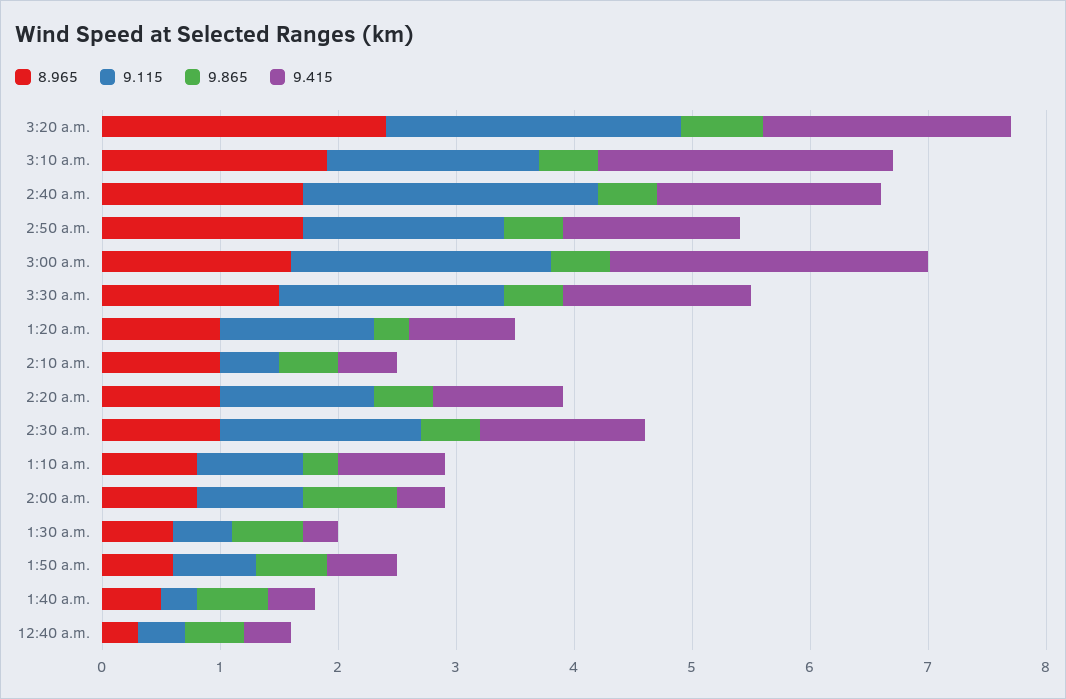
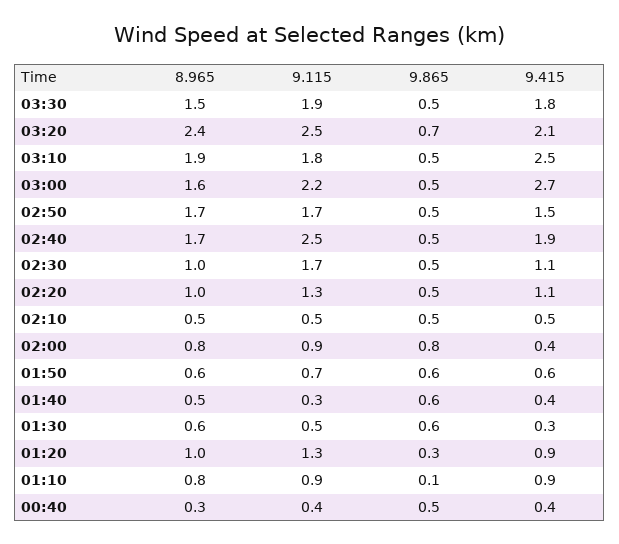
9.415, 3:30 a.m.: 1.6 -> 1.8
8.965, 2:10 a.m.: 1 -> 0.5
9.415, 2:30 a.m.: 1.4 -> 1.1
9.865, 1:10 a.m.: 0.3 -> 0.1

